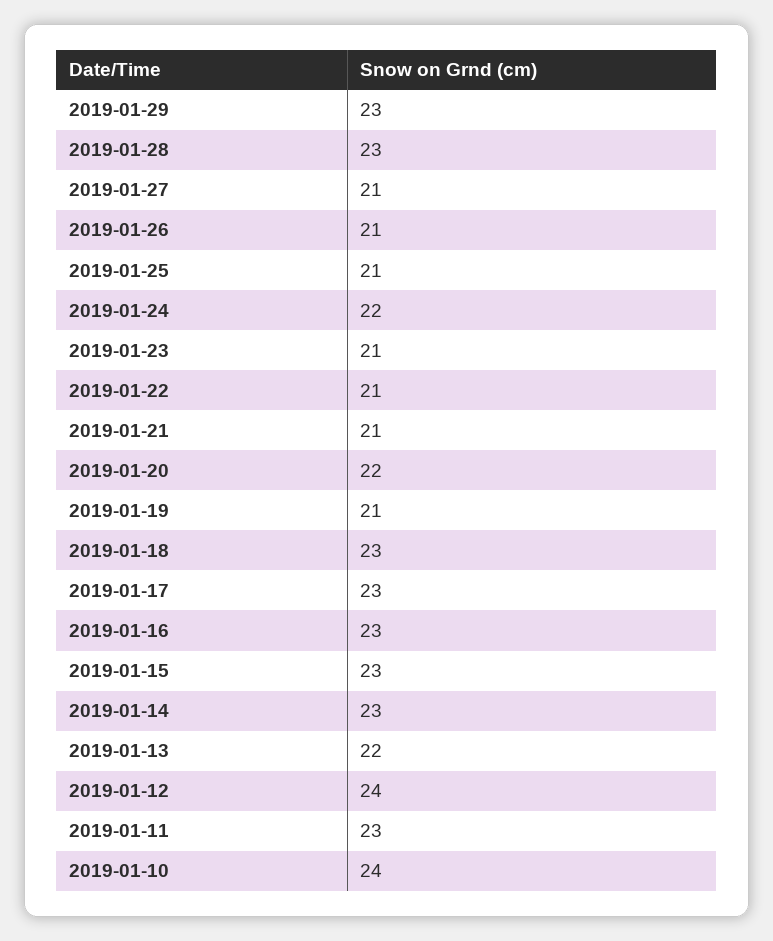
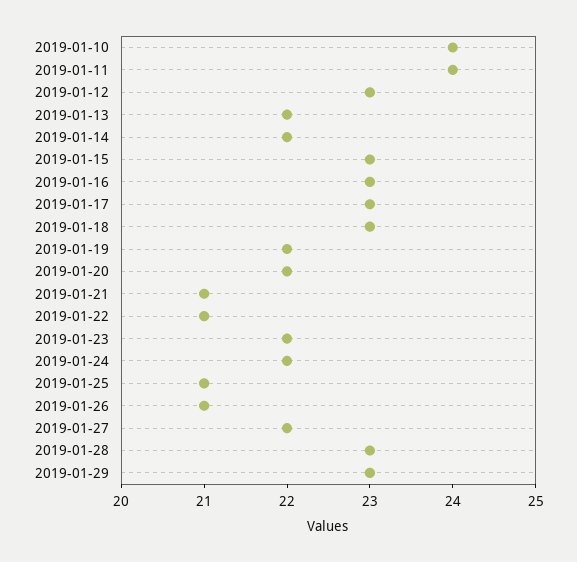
2019-01-27: 21 -> 22
2019-01-23: 21 -> 22
2019-01-19: 21 -> 22
2019-01-14: 23 -> 22
2019-01-12: 24 -> 23
2019-01-11: 23 -> 24

